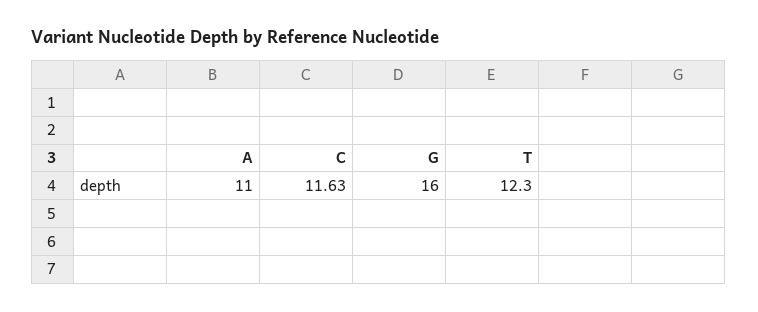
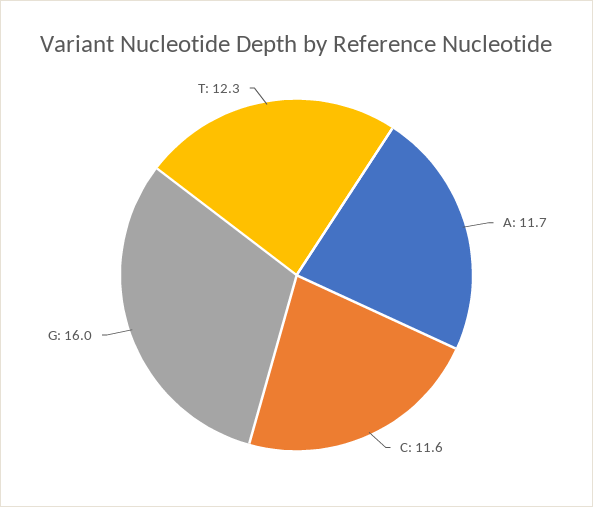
A: 11 -> 11.7

